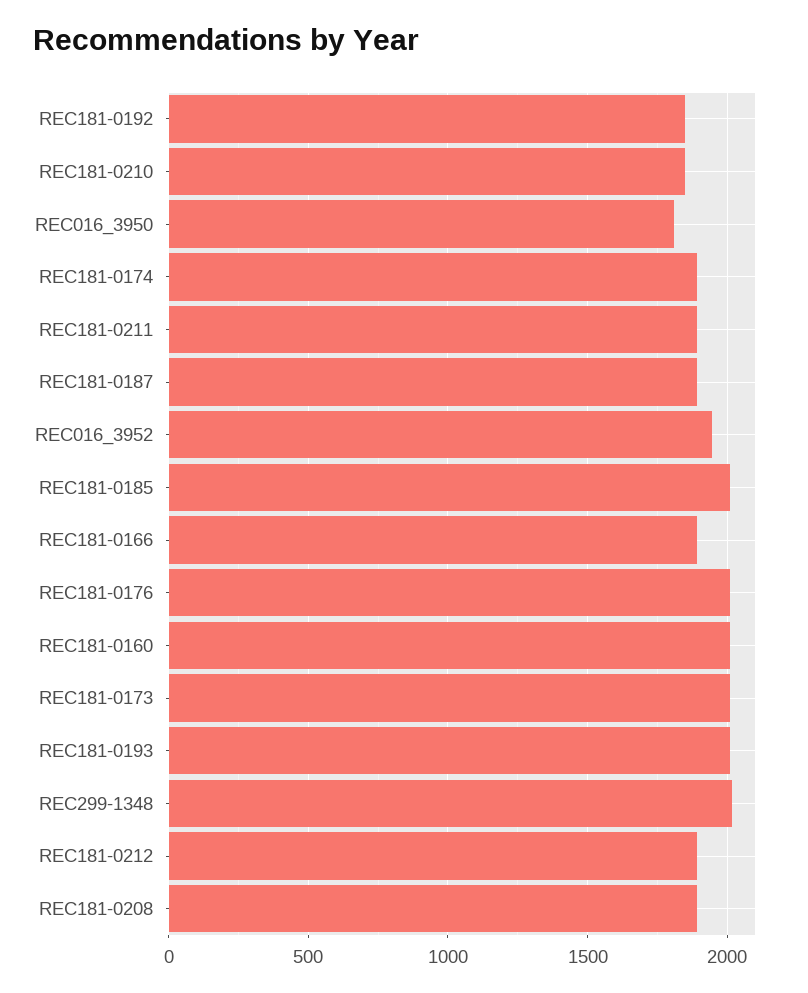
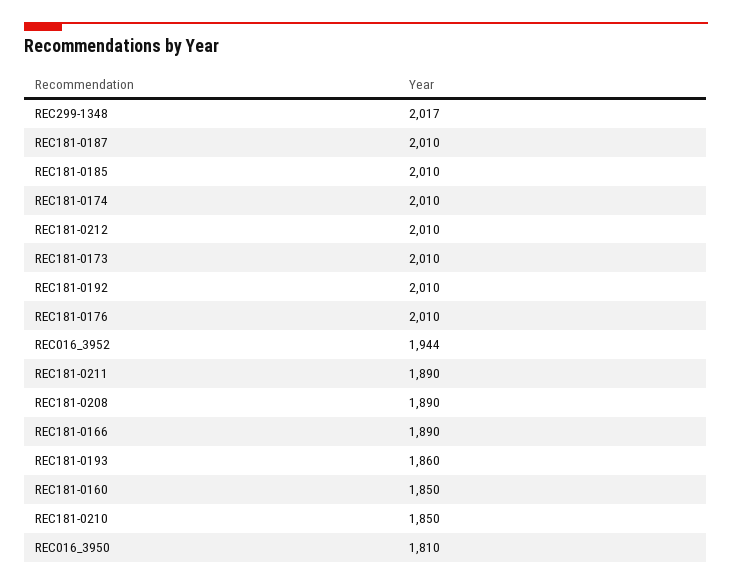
REC181-0192: 1850 -> 2010
REC181-0174: 1900 -> 2010
REC181-0187: 1900 -> 2010
REC181-0160: 2000 -> 1850
REC181-0193: 2000 -> 1860
REC181-0212: 1900 -> 2010

